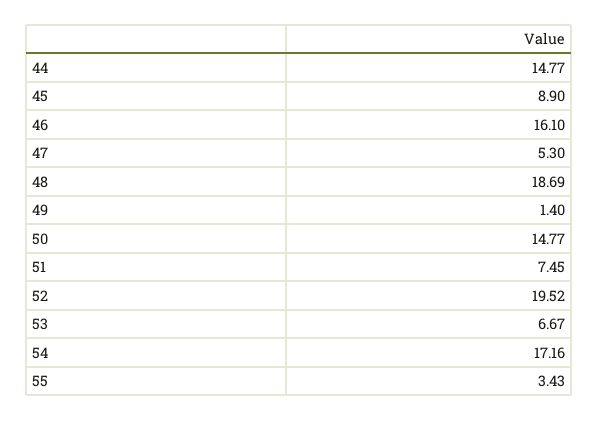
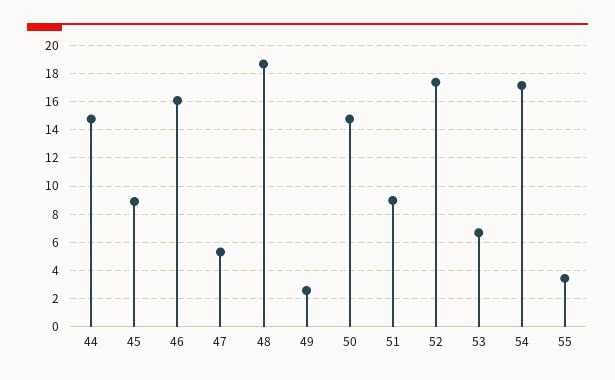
49: 1.4 -> 2.5
51: 7.45 -> 9
52: 19.52 -> 17.5

